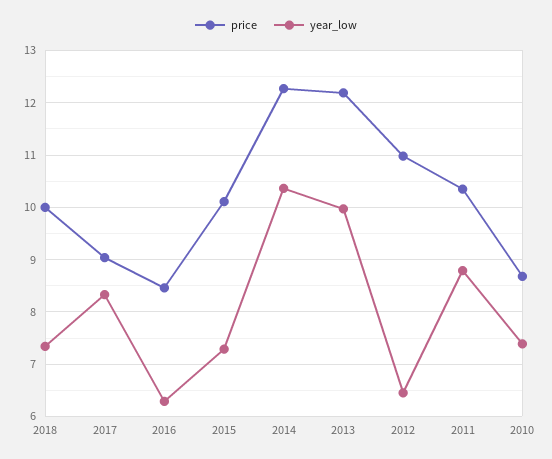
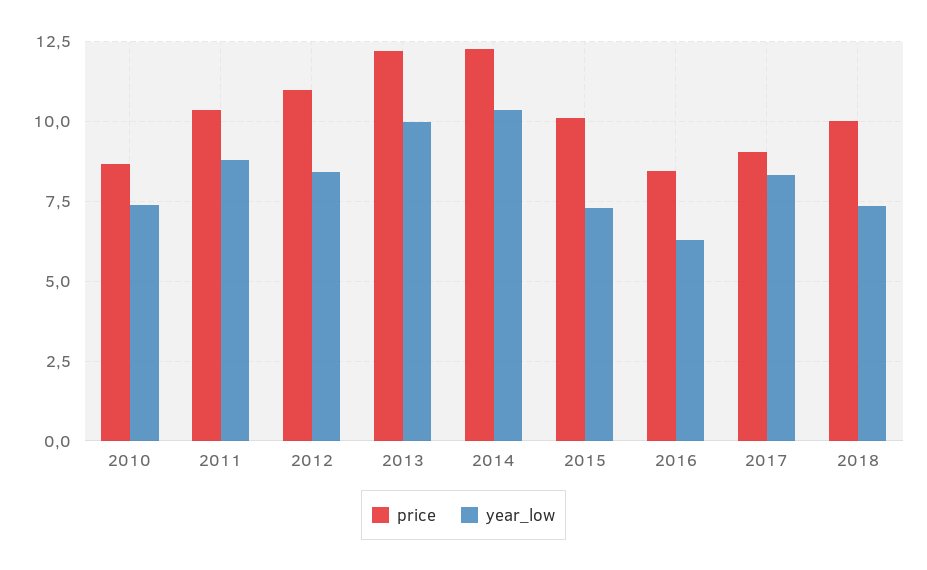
year_low, 2012: 6.4 -> 8.5

